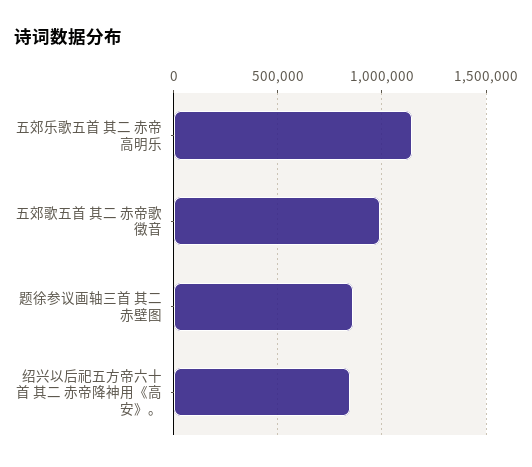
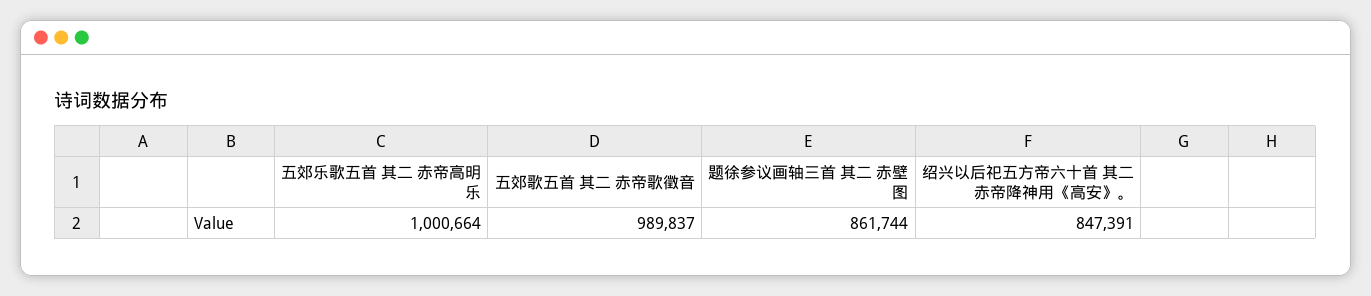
五郊乐歌五首 其二 赤帝高明乐: 1150000 -> 1000664

